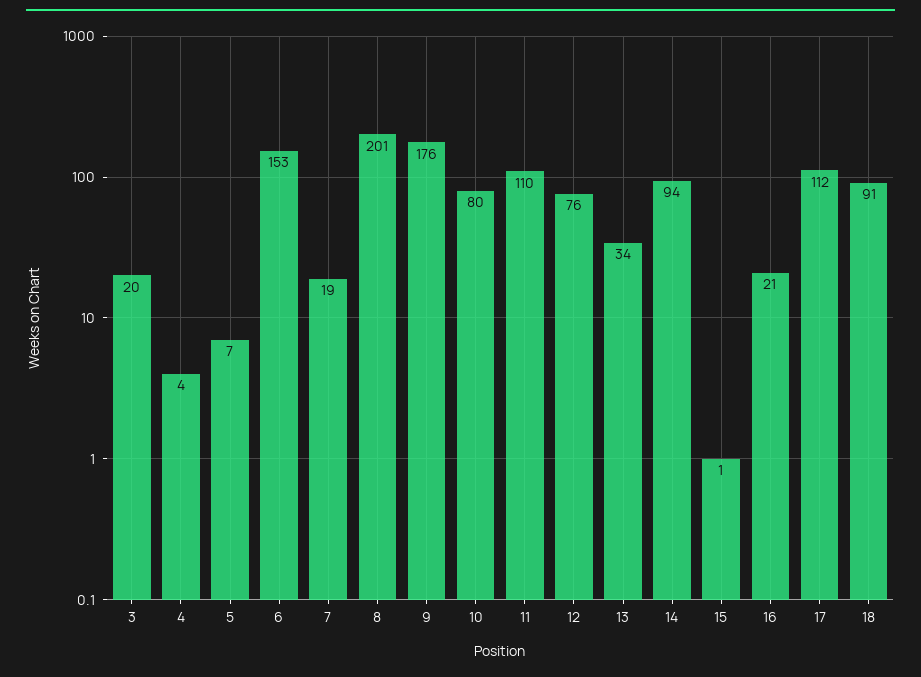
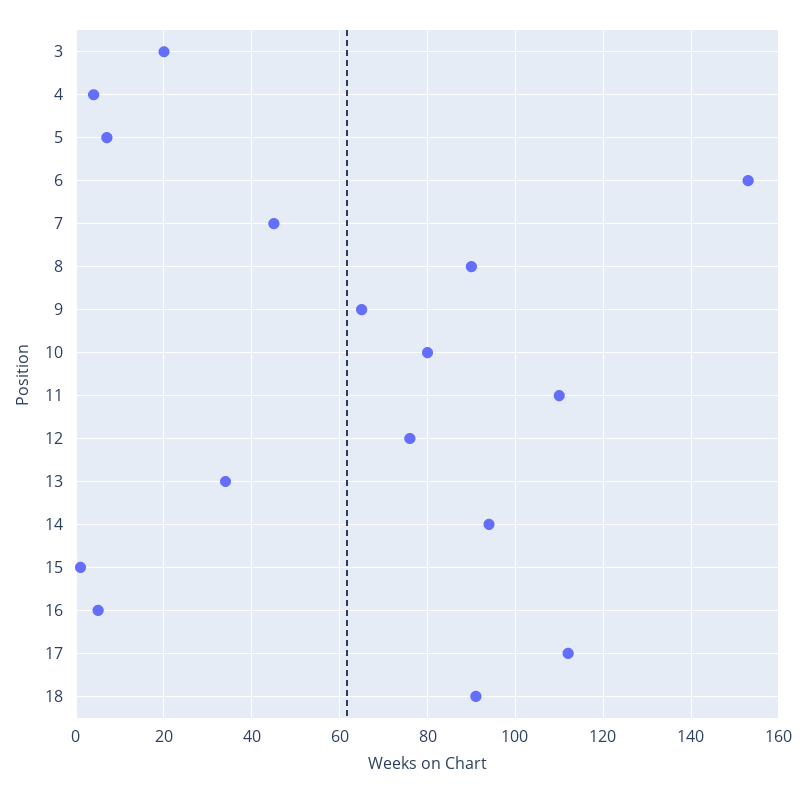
7: 19 -> 45
8: 201 -> 90
9: 176 -> 65
16: 21 -> 5

